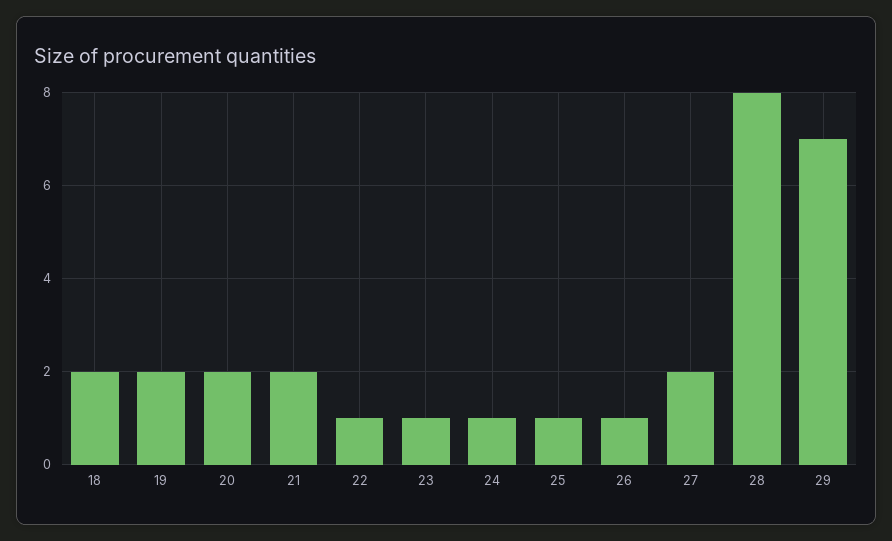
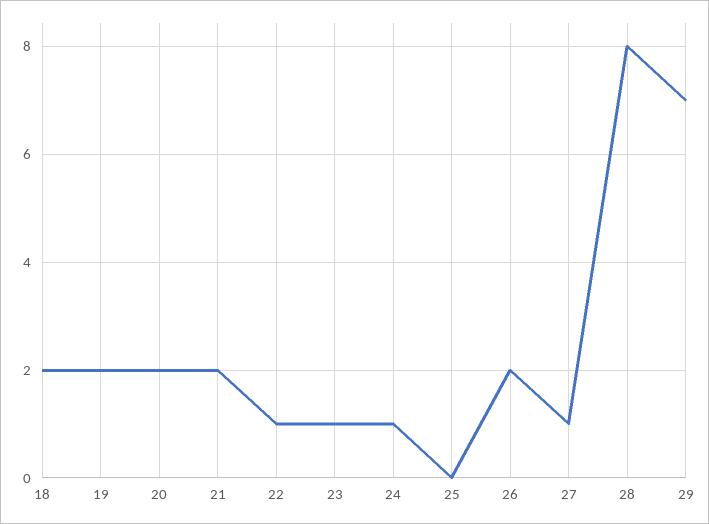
25: 1 -> 0
26: 1 -> 2
27: 2 -> 1

